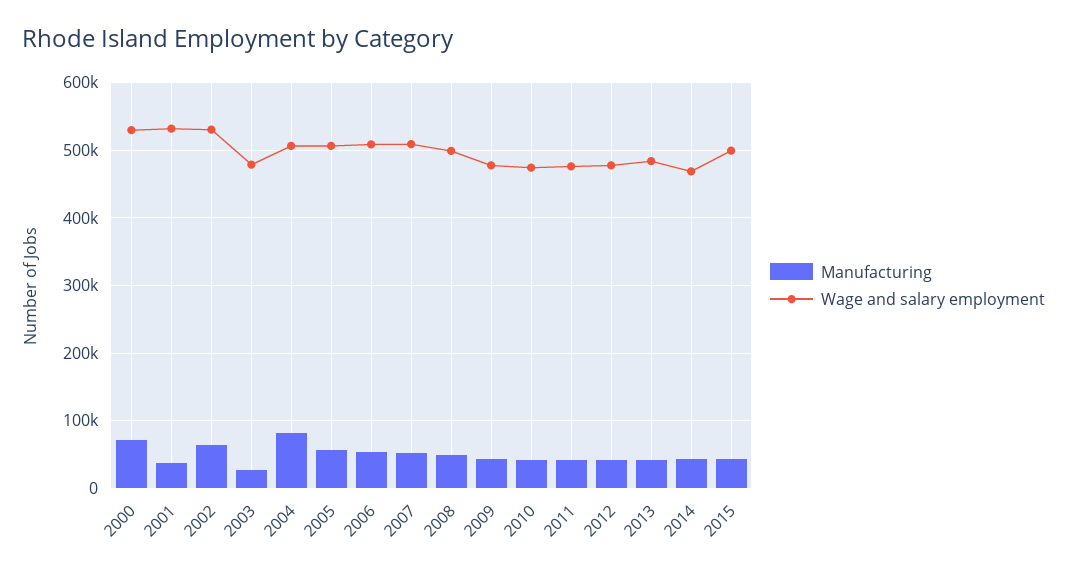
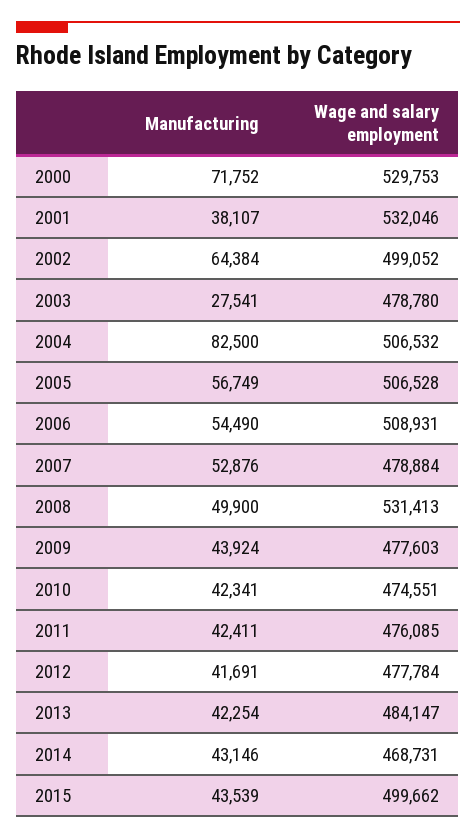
Wage and salary employment, 2002: 530000 -> 499052
Wage and salary employment, 2007: 510000 -> 478884
Wage and salary employment, 2008: 500000 -> 531413

